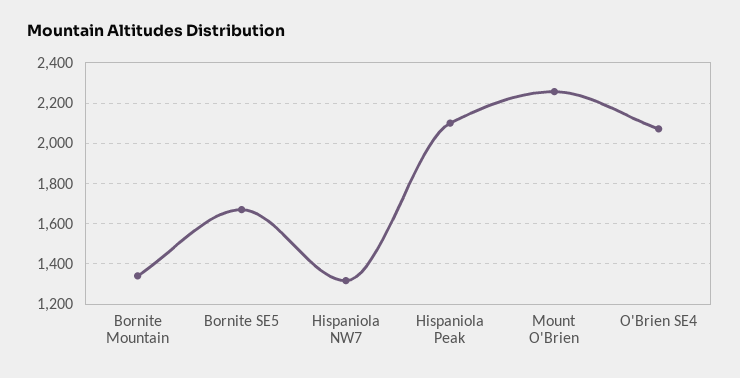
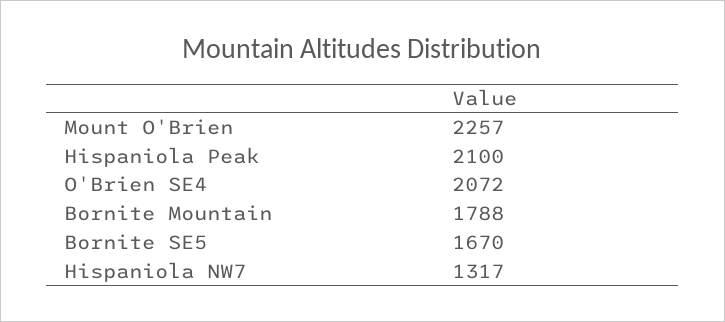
Bornite Mountain: 1350 -> 1788

